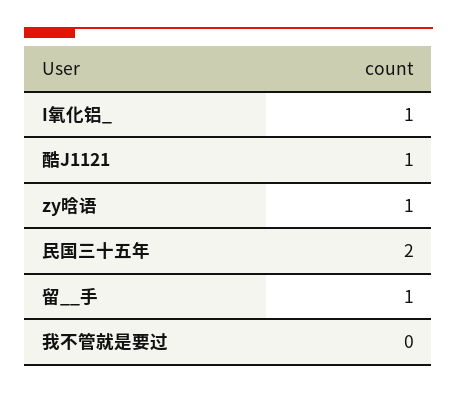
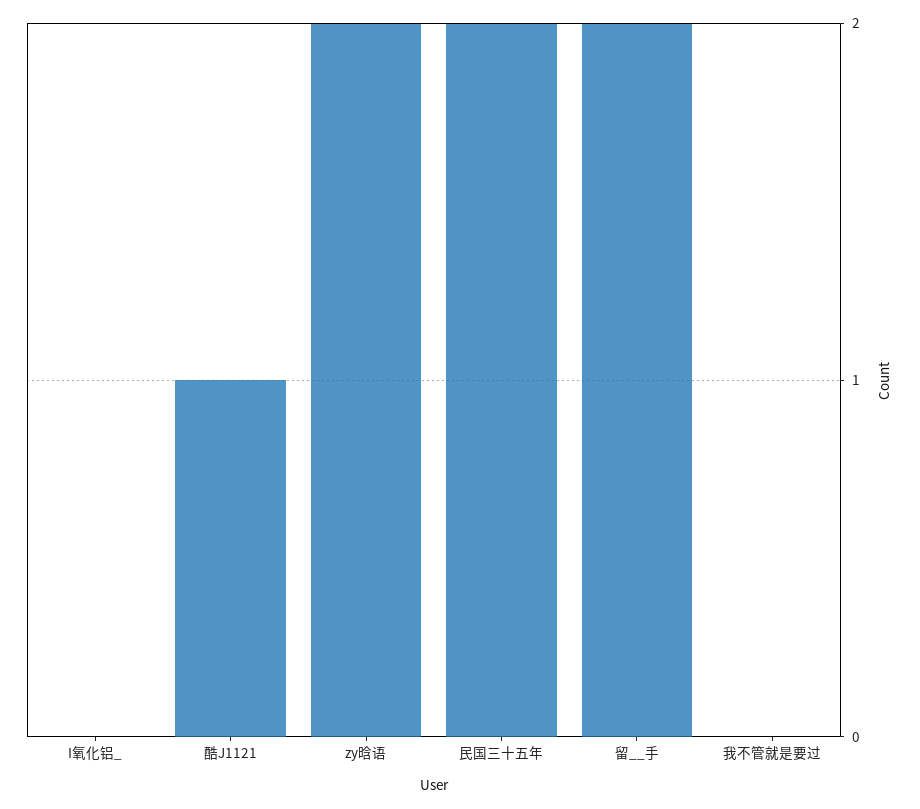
I氧化铝_: 1 -> 0
zy晗语: 1 -> 2
留__手: 1 -> 2

